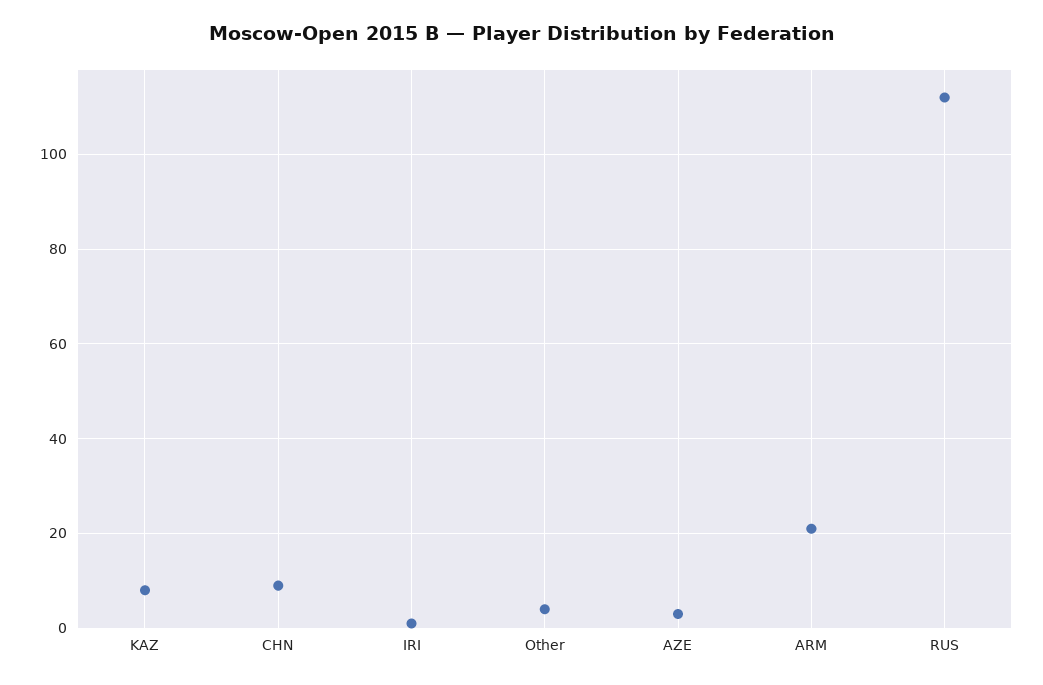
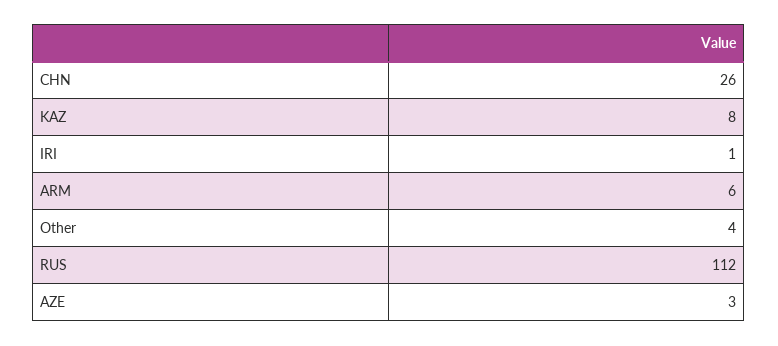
CHN: 10 -> 26
ARM: 20 -> 6

